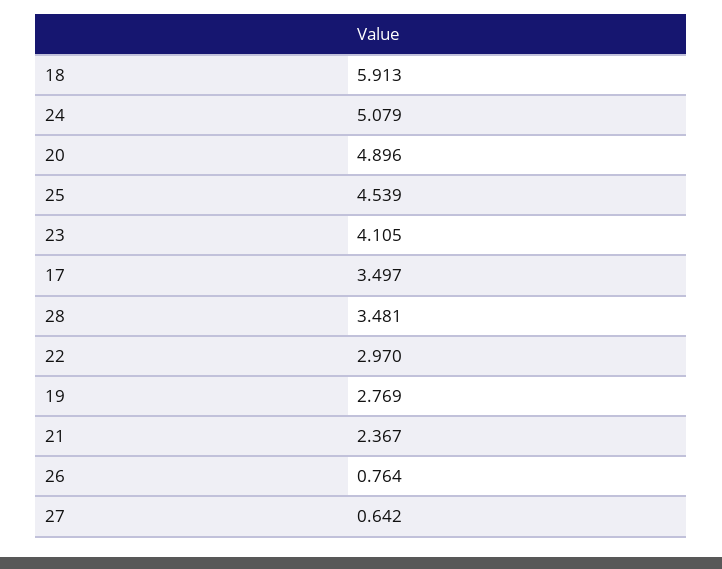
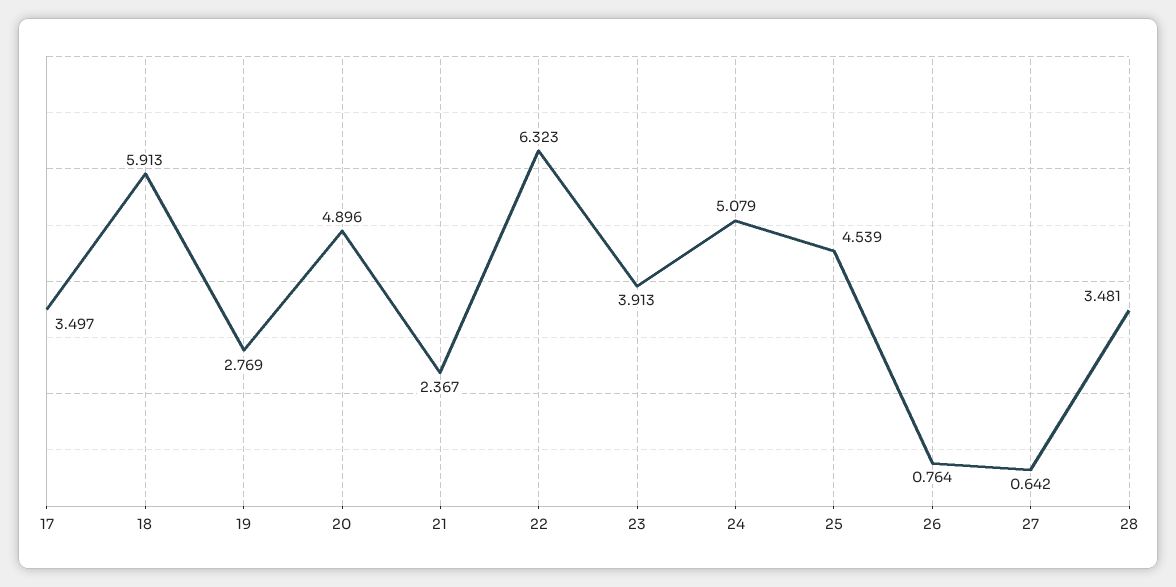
23: 4.105 -> 3.913
22: 2.97 -> 6.323

